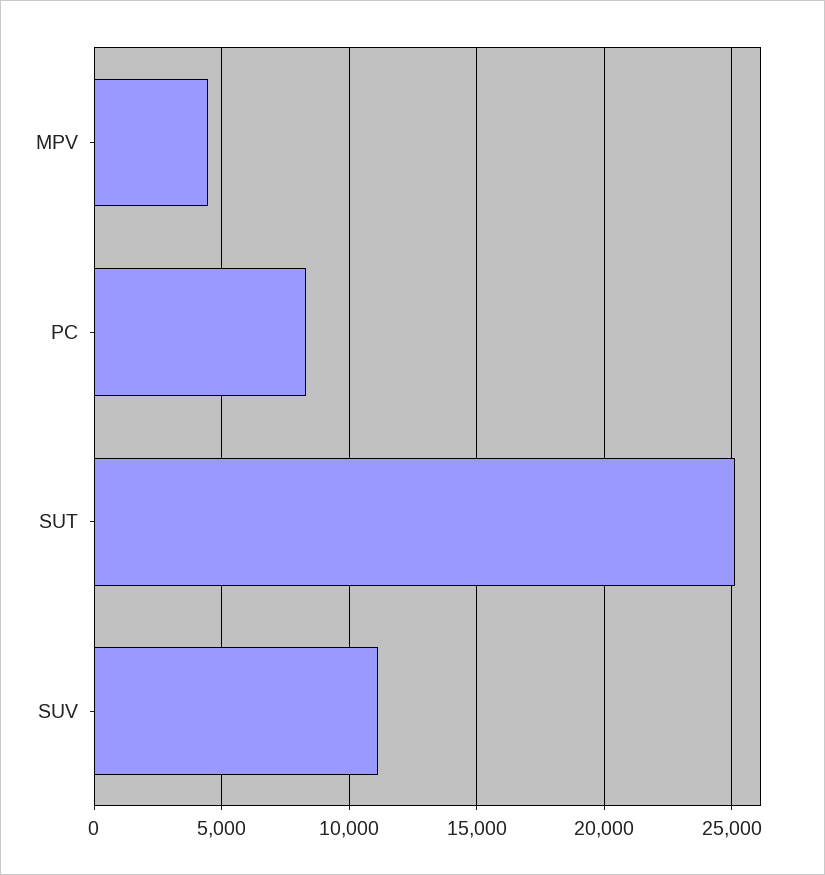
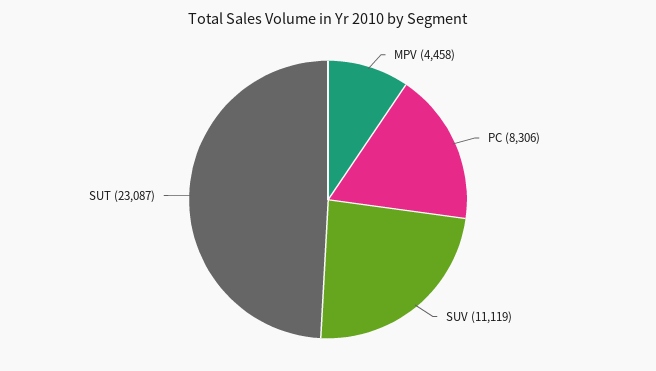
SUT: 25000 -> 23087

